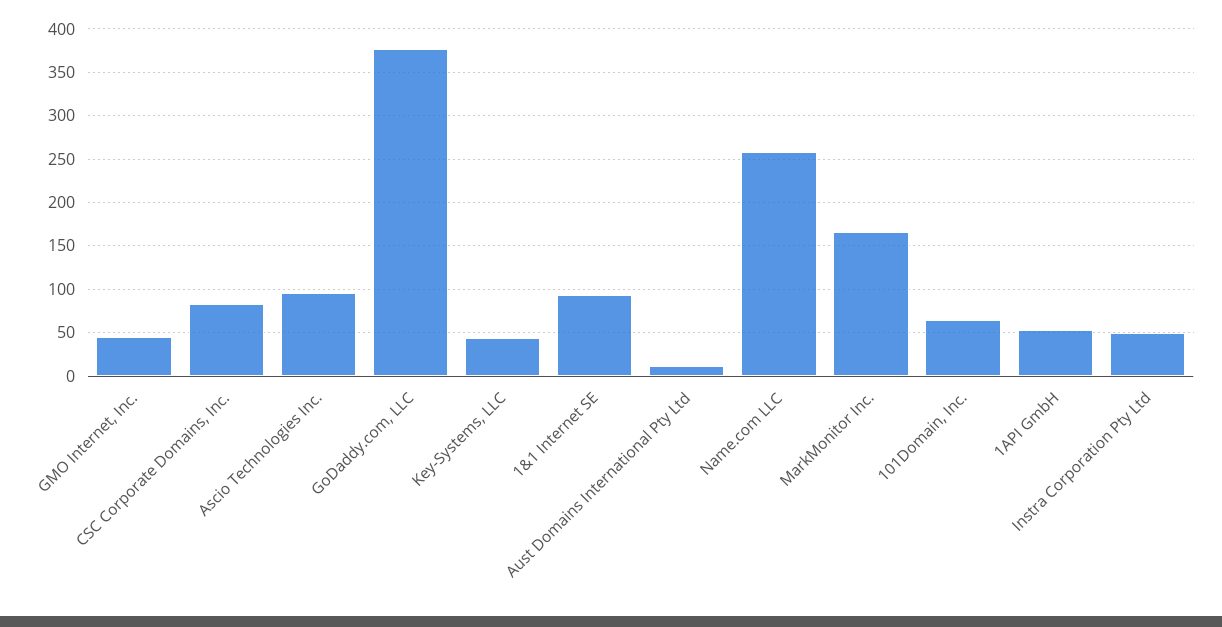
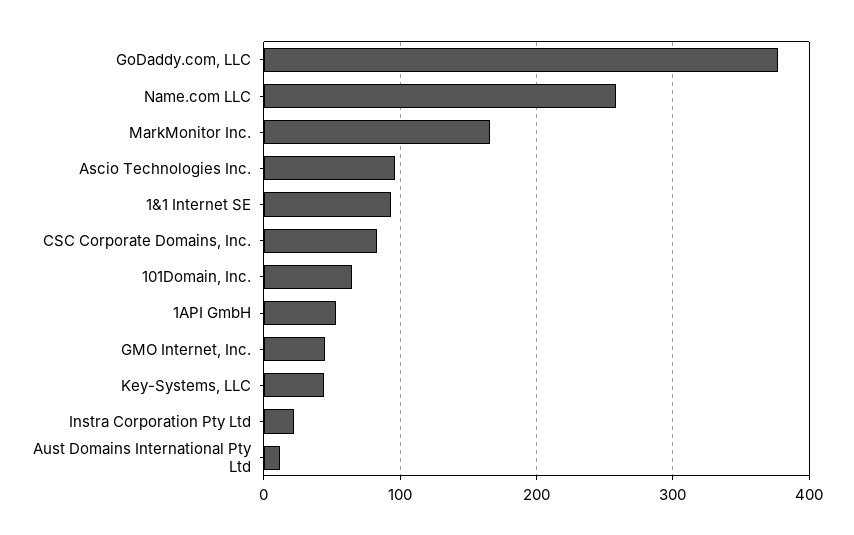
Instra Corporation Pty Ltd: 50 -> 20

